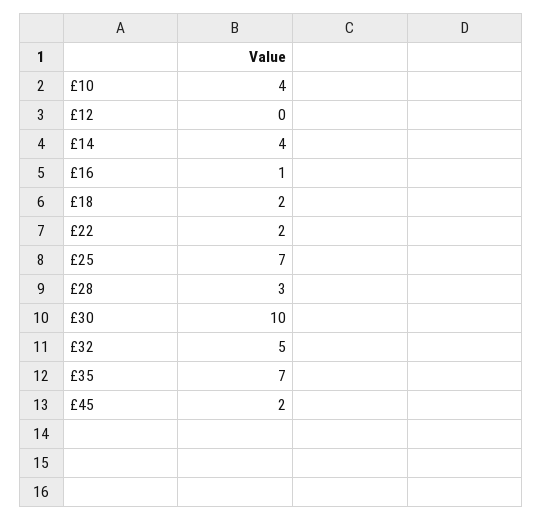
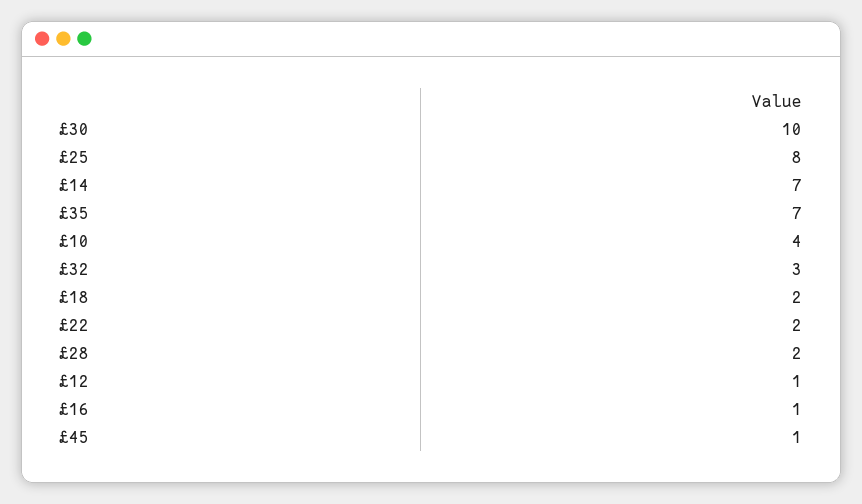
£12: 0 -> 1
£14: 4 -> 7
£25: 7 -> 8
£28: 3 -> 2
£32: 5 -> 3
£45: 2 -> 1

